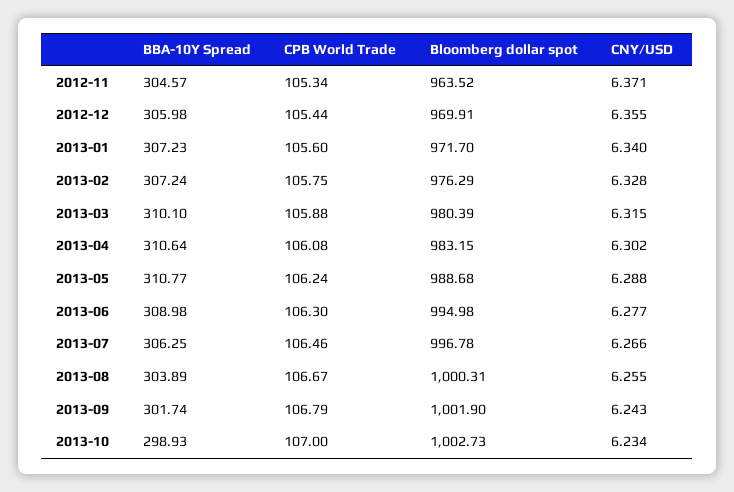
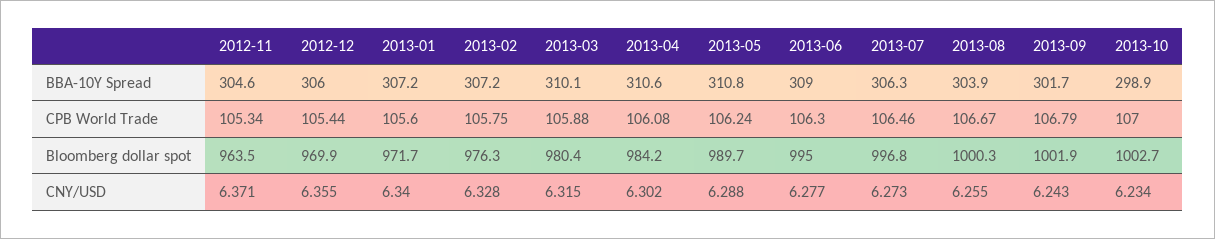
Bloomberg dollar spot, 2013-04: 983.15 -> 984.2
Bloomberg dollar spot, 2013-05: 988.68 -> 989.7
CNY/USD, 2013-07: 6.266 -> 6.273

